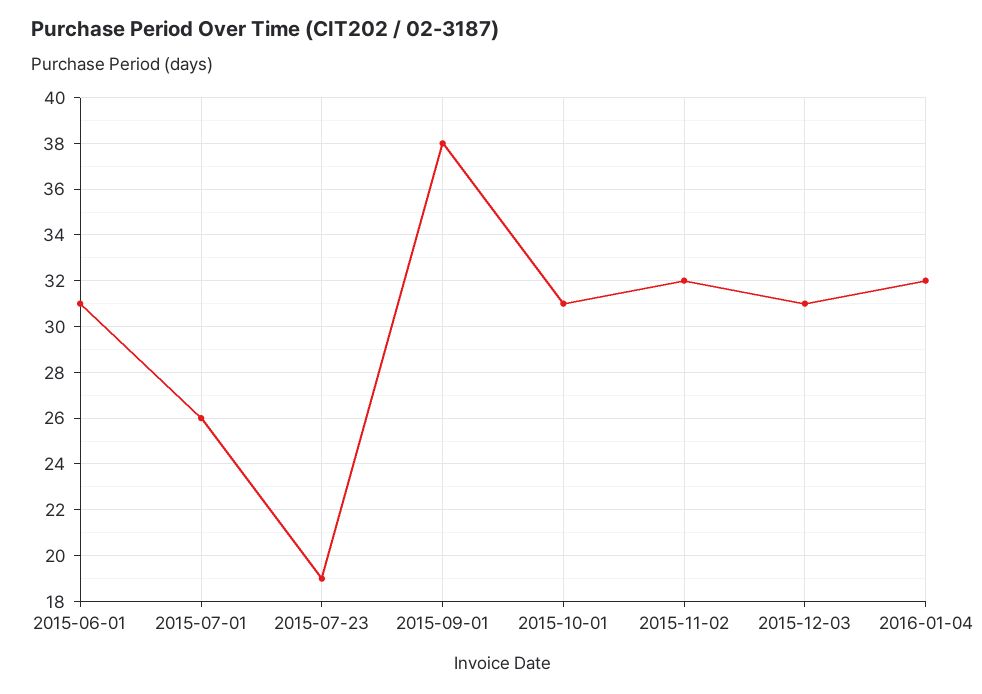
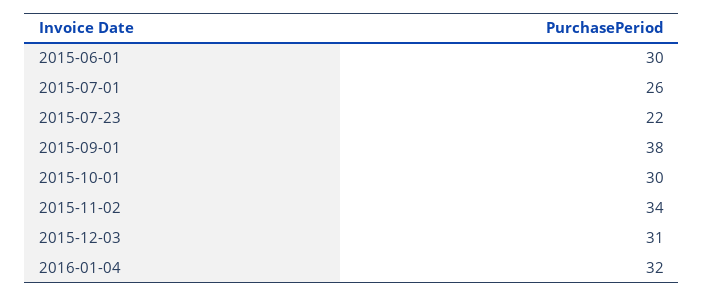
2015-06-01: 31 -> 30
2015-07-23: 19 -> 22
2015-10-01: 31 -> 30
2015-11-02: 32 -> 34

